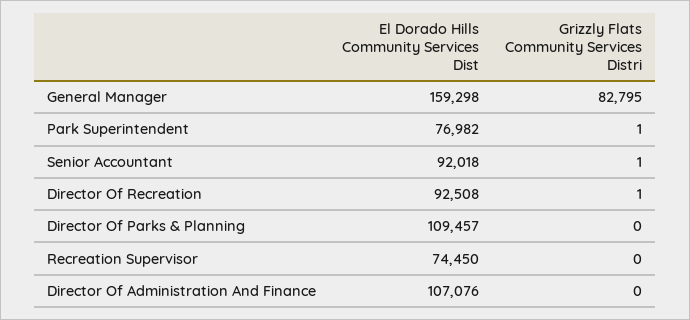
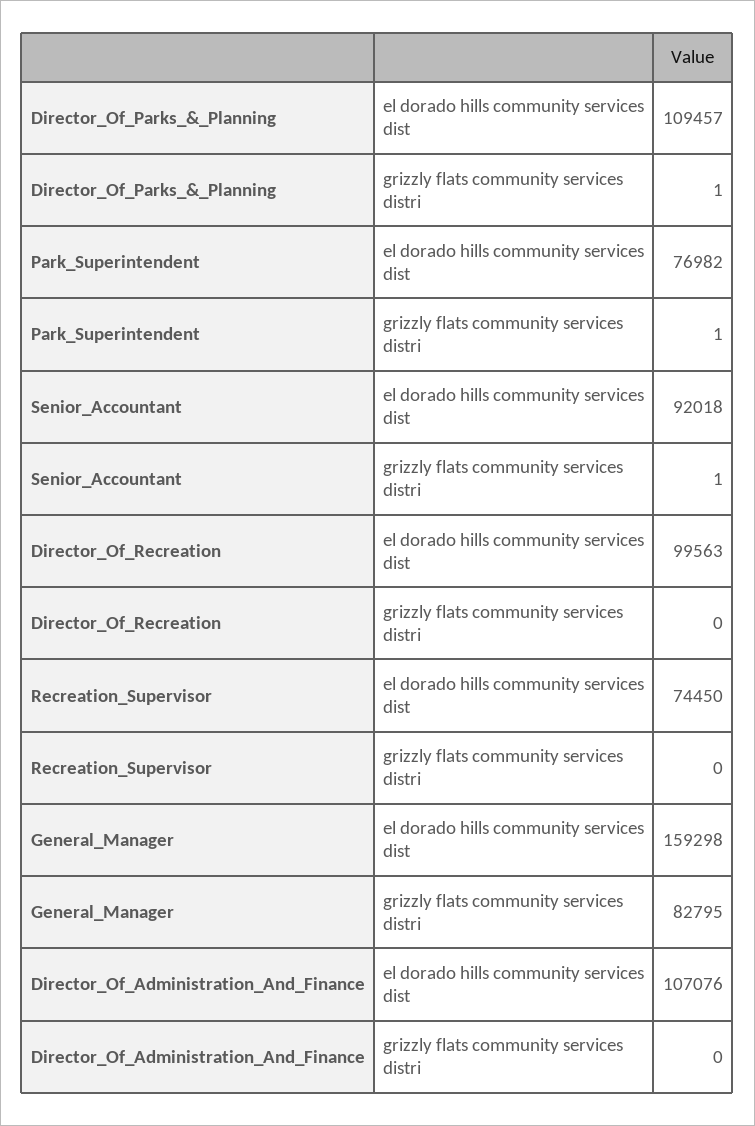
El Dorado Hills Community Services Dist, Director Of Recreation: 92508 -> 99563
Grizzly Flats Community Services Distri, Director Of Recreation: 1 -> 0
Grizzly Flats Community Services Distri, Director Of Parks & Planning: 0 -> 1

